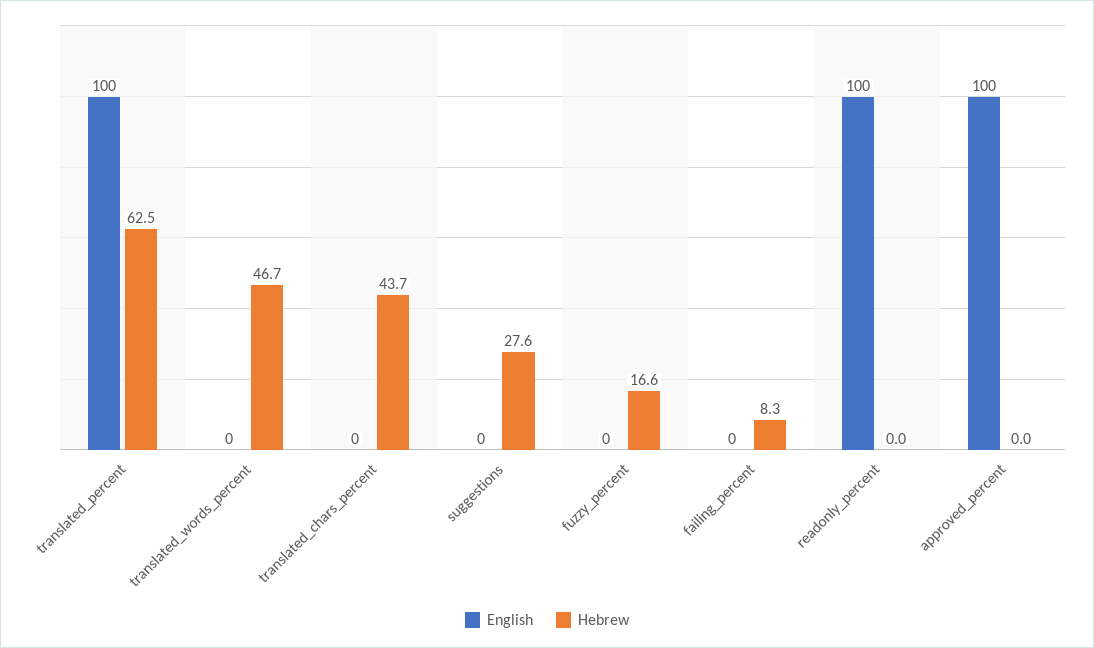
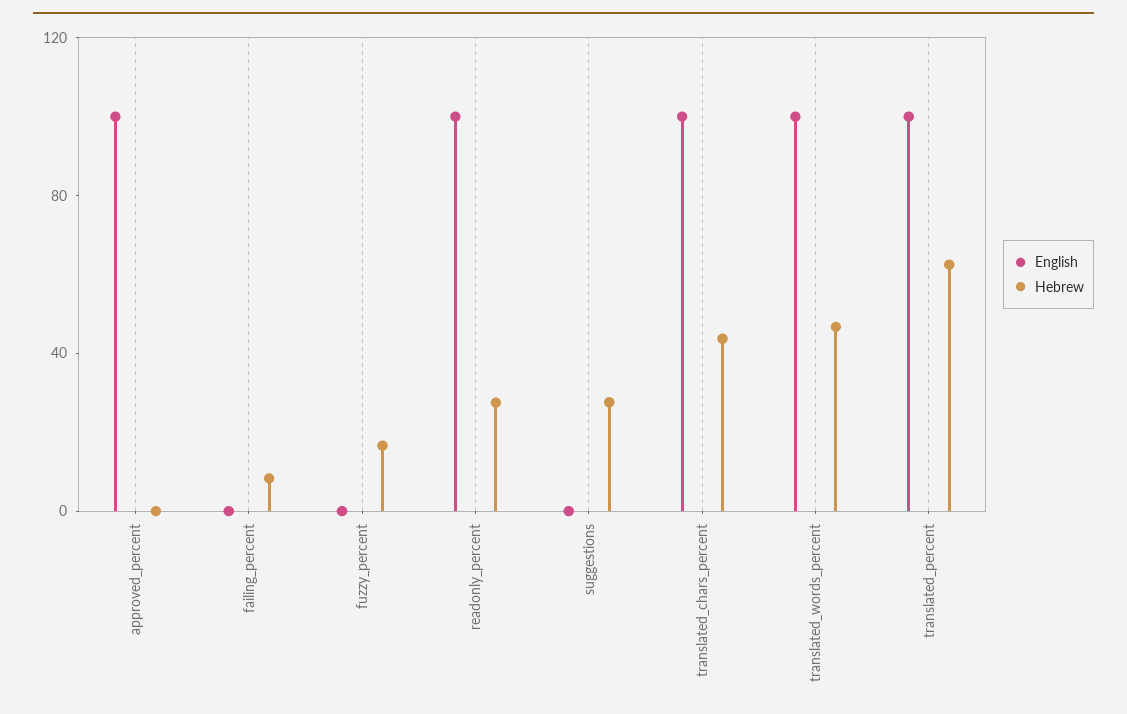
English, translated_words_percent: 0 -> 100
English, translated_chars_percent: 0 -> 100
Hebrew, readonly_percent: 0 -> 30

